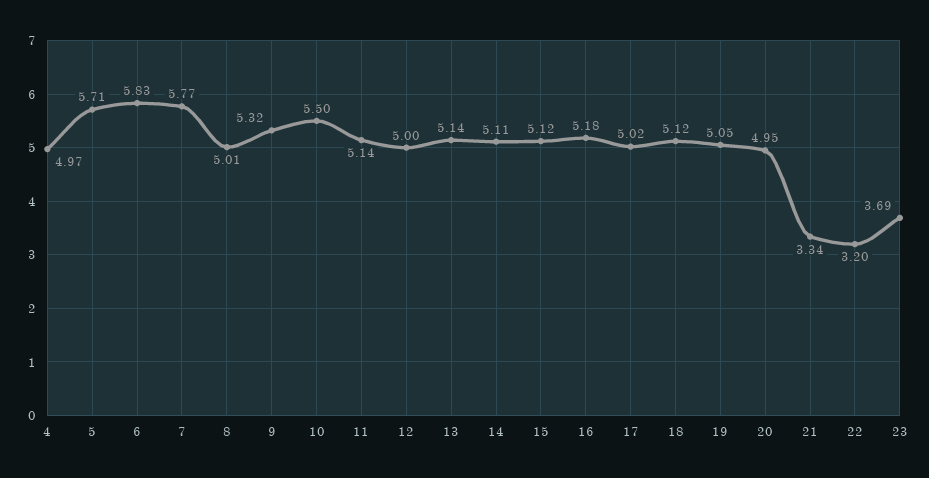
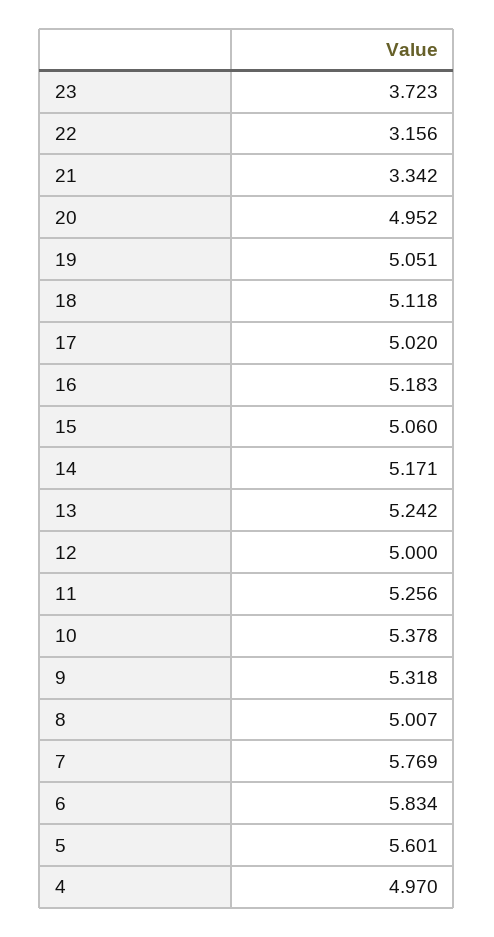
5: 5.71 -> 5.601
10: 5.5 -> 5.378
11: 5.14 -> 5.256
13: 5.14 -> 5.242
14: 5.11 -> 5.171
15: 5.12 -> 5.06
22: 3.2 -> 3.156
23: 3.69 -> 3.723

